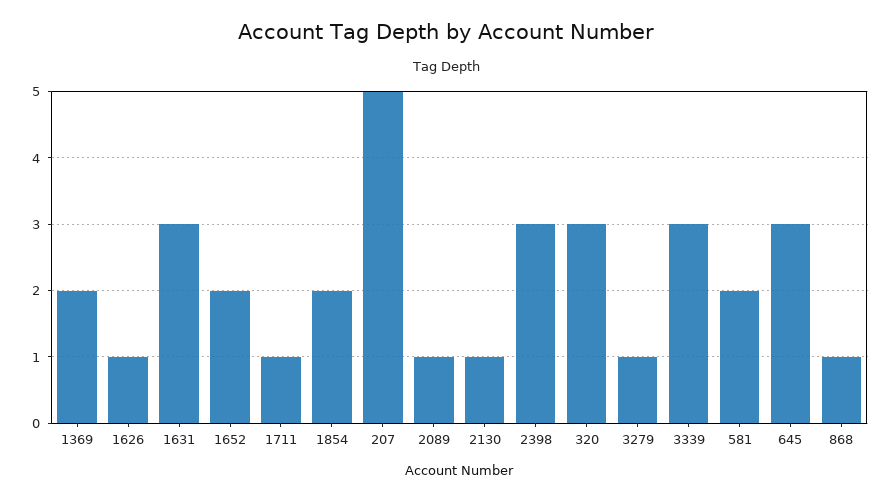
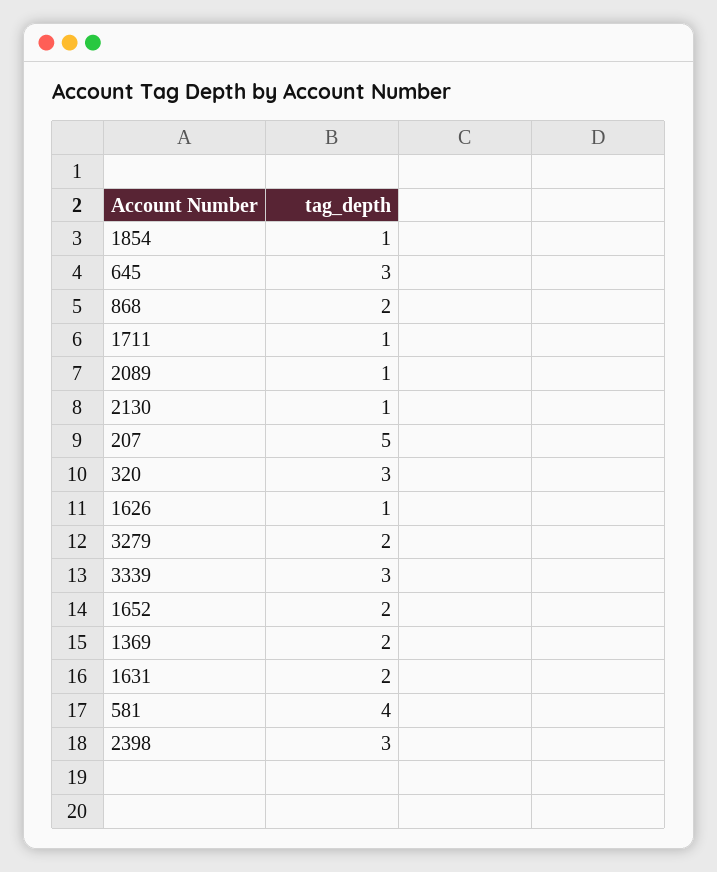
1631: 3 -> 2
1854: 2 -> 1
3279: 1 -> 2
581: 2 -> 4
868: 1 -> 2

